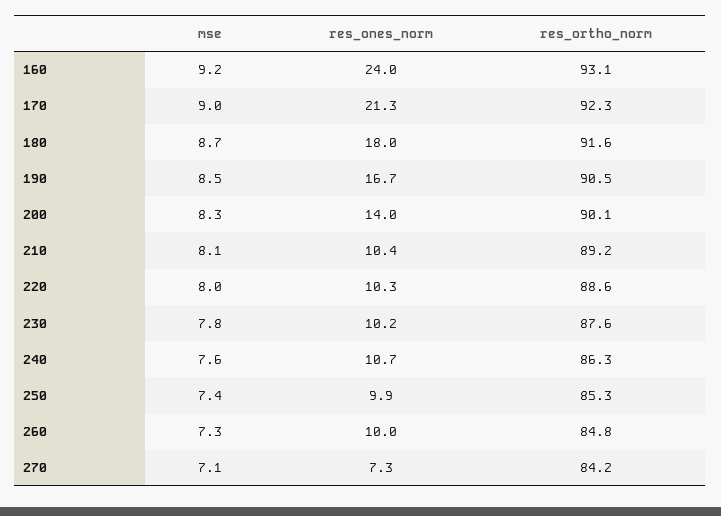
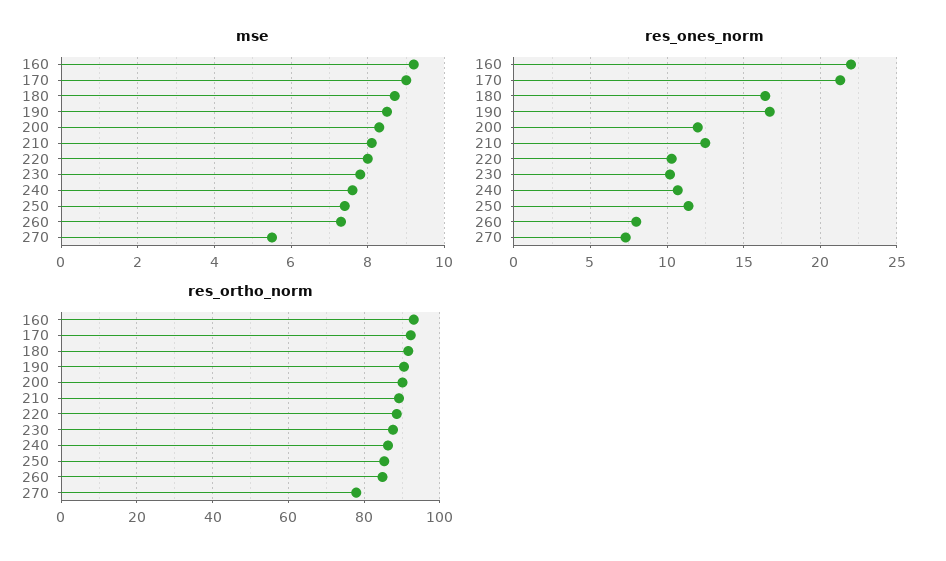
res_ones_norm, 160: 24 -> 22
res_ones_norm, 180: 18 -> 16.5
res_ones_norm, 200: 14 -> 12
res_ones_norm, 210: 10.4 -> 12.5
res_ones_norm, 250: 9.9 -> 11.5
res_ones_norm, 260: 10 -> 8
mse, 270: 7.1 -> 5.5
res_ortho_norm, 270: 84.2 -> 78

